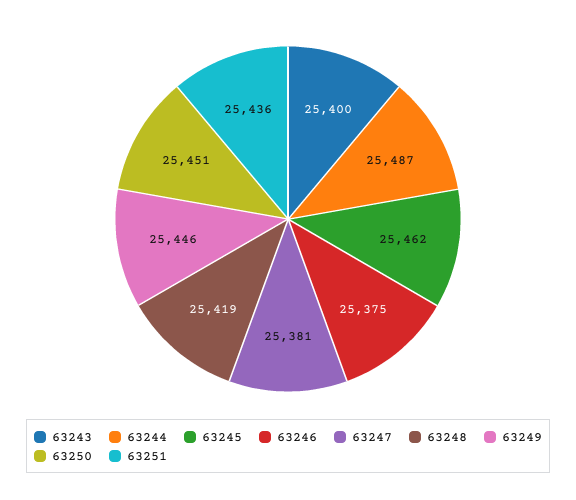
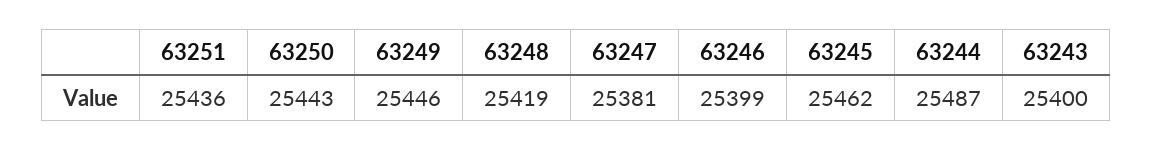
63246: 25375 -> 25399
63250: 25451 -> 25443

